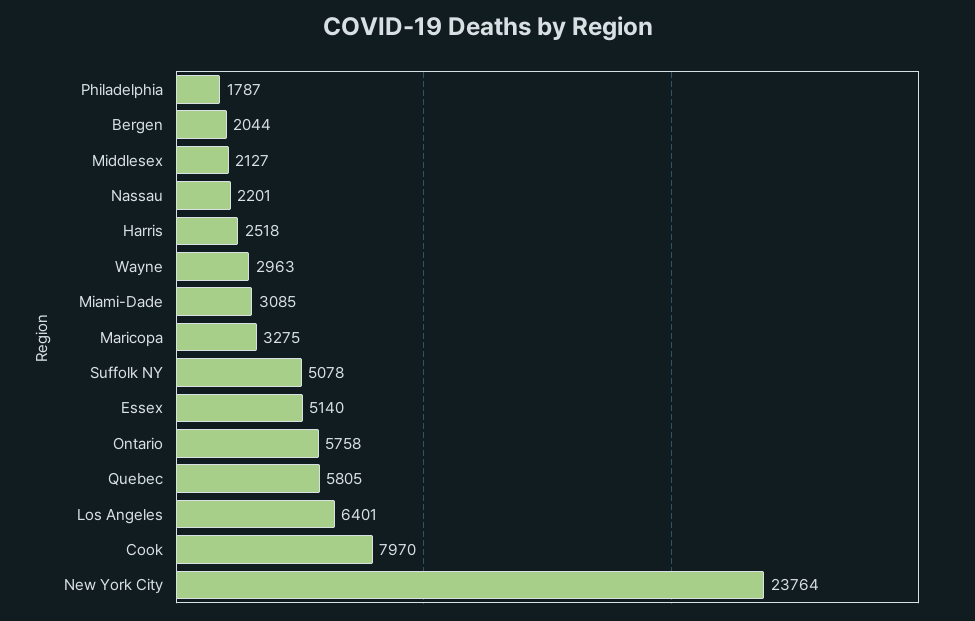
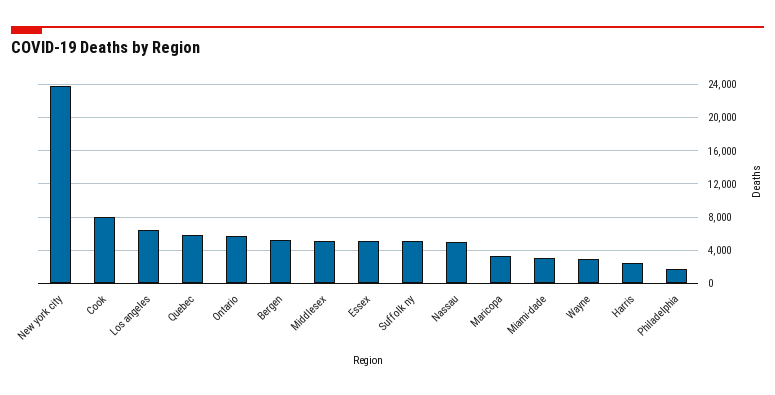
Bergen: 2044 -> 5000
Middlesex: 2127 -> 5000
Nassau: 2201 -> 5000

